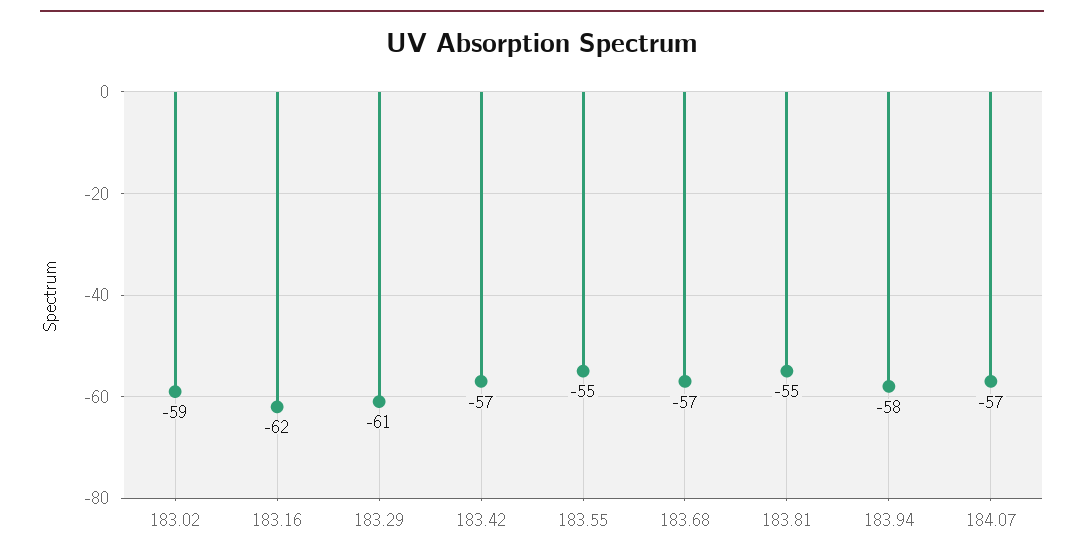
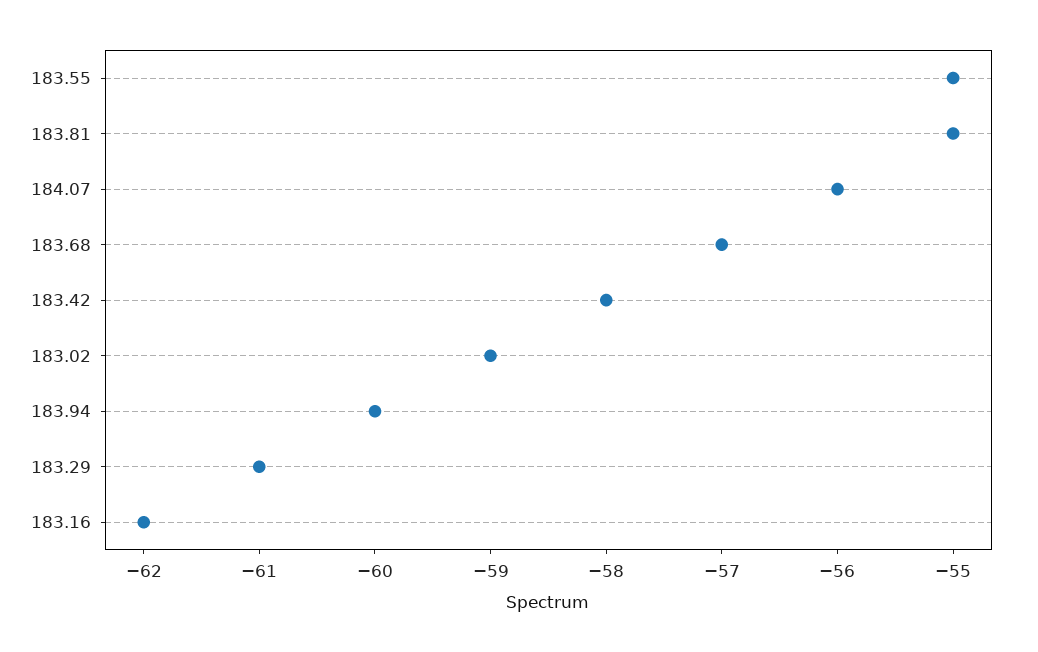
183.42: -57 -> -58
183.94: -58 -> -60
184.07: -57 -> -56

